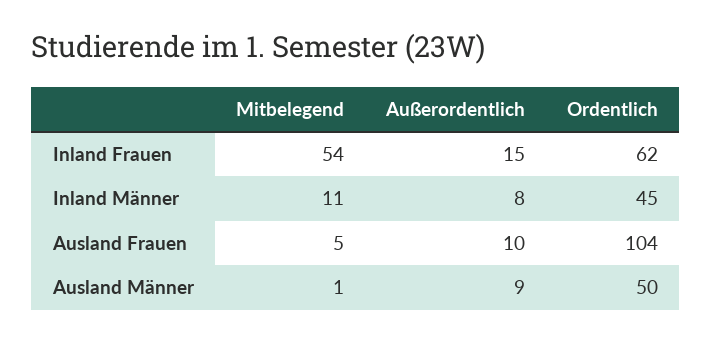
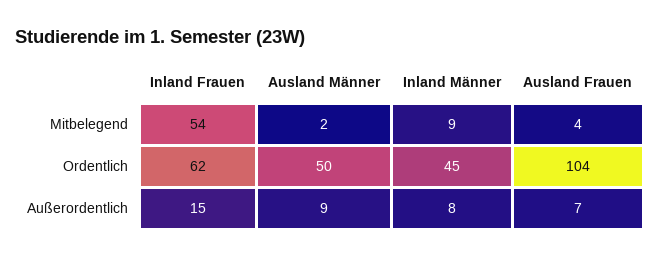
Mitbelegend, Inland Männer: 11 -> 9
Mitbelegend, Ausland Frauen: 5 -> 4
Außerordentlich, Ausland Frauen: 10 -> 7
Mitbelegend, Ausland Männer: 1 -> 2

